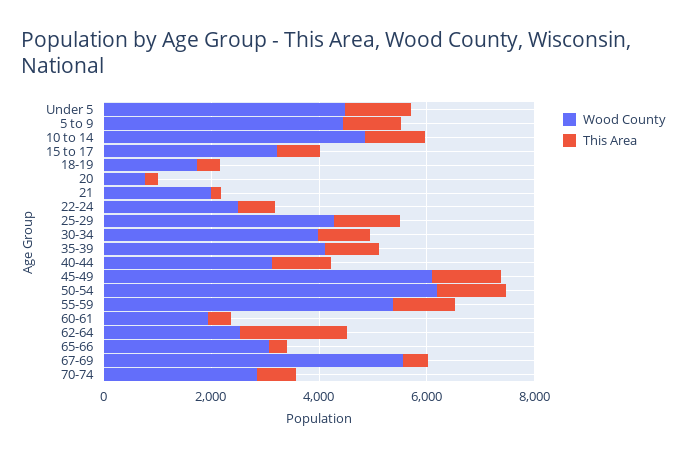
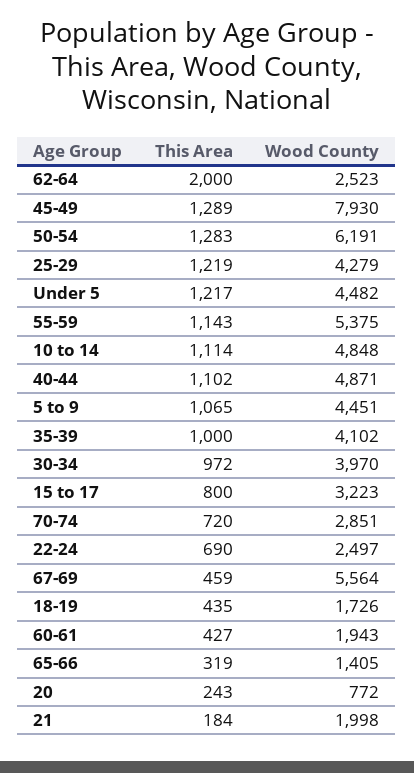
Wood County, 40-44: 3000 -> 4871
Wood County, 45-49: 6000 -> 7930
Wood County, 65-66: 3000 -> 1405

